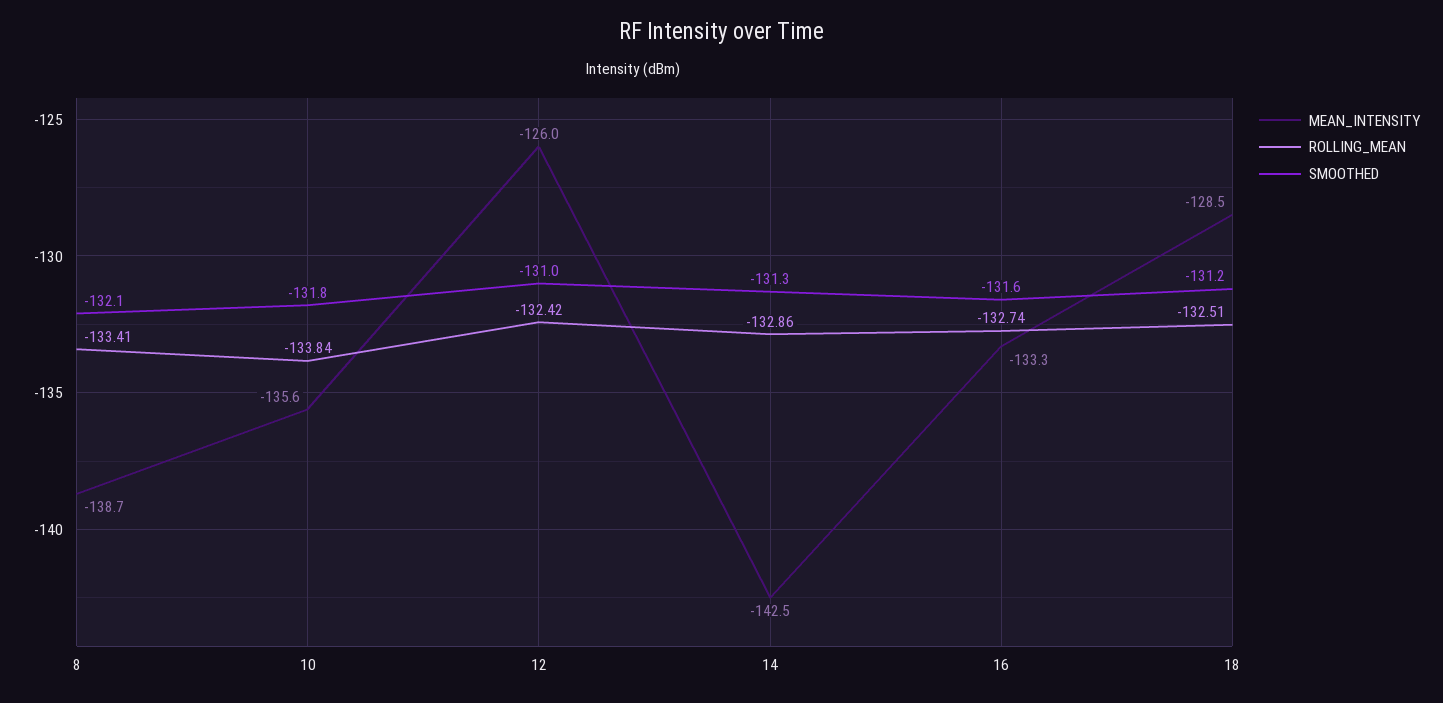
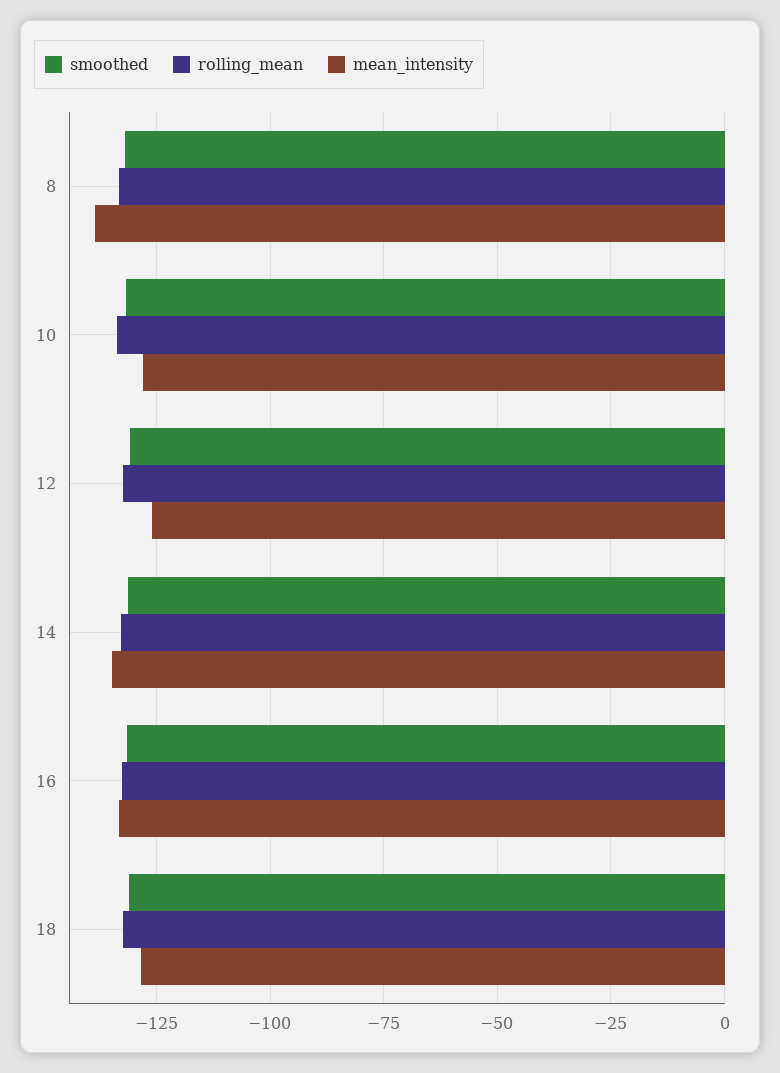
MEAN_INTENSITY, 10: -135.6 -> -127.5
MEAN_INTENSITY, 14: -142.5 -> -135

